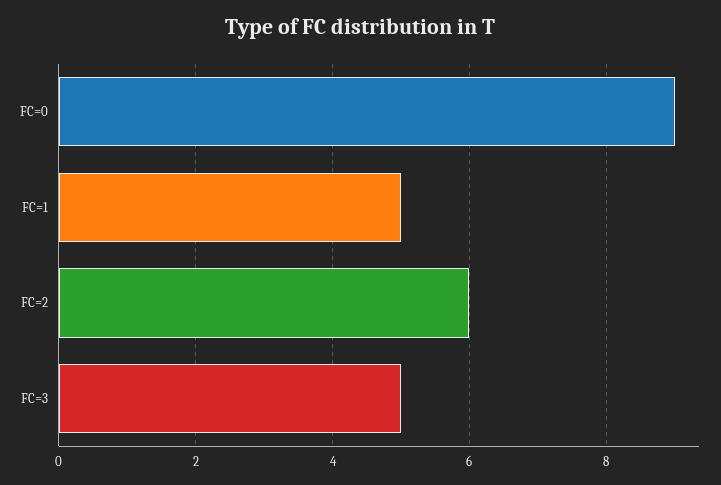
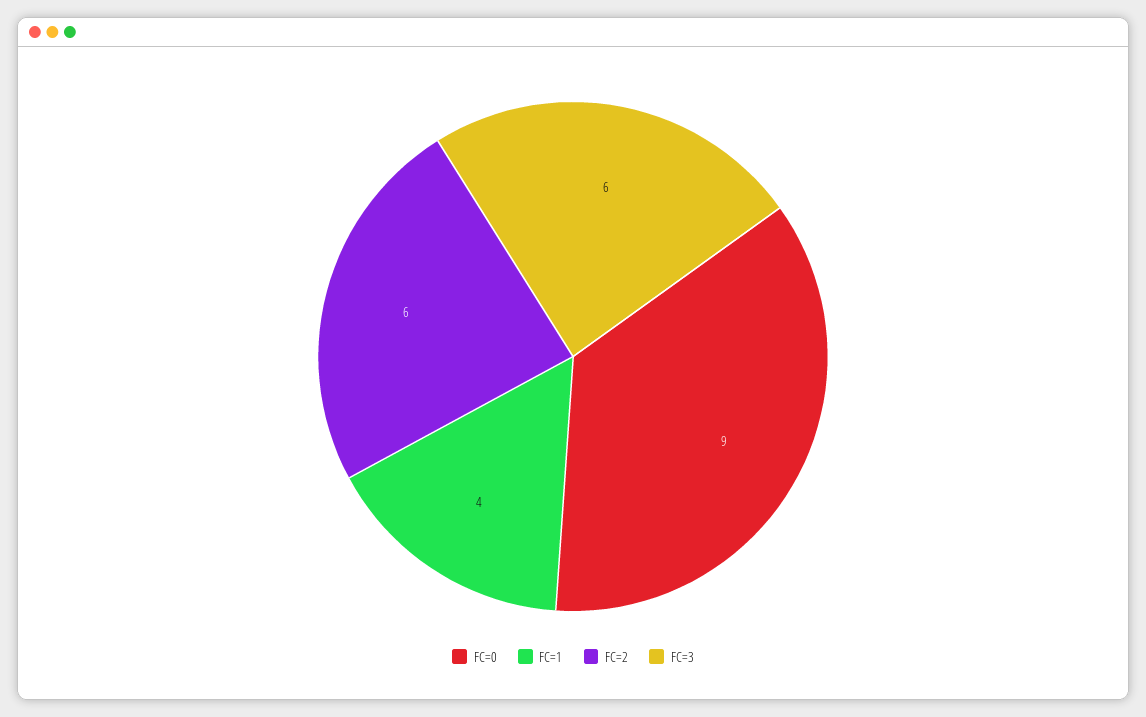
FC=1: 5 -> 4
FC=3: 5 -> 6

